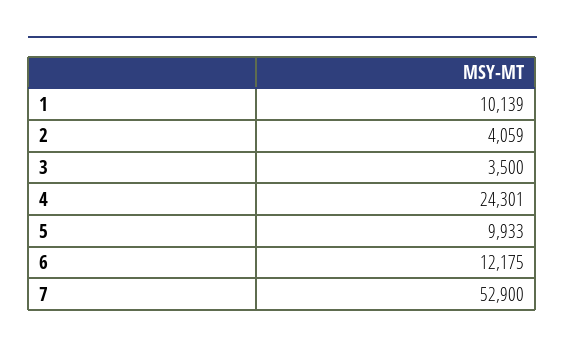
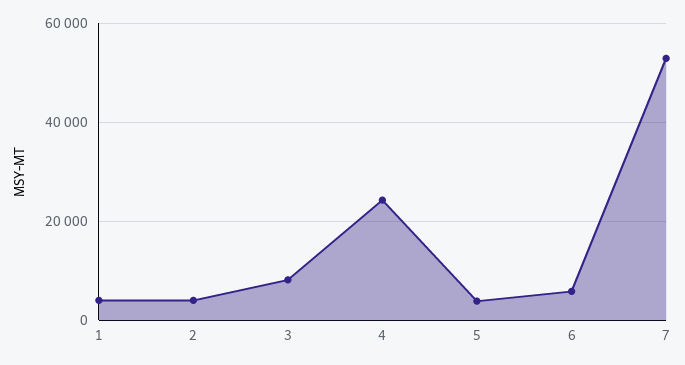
1: 10139 -> 4000
3: 3500 -> 8000
5: 9933 -> 4000
6: 12175 -> 6000

